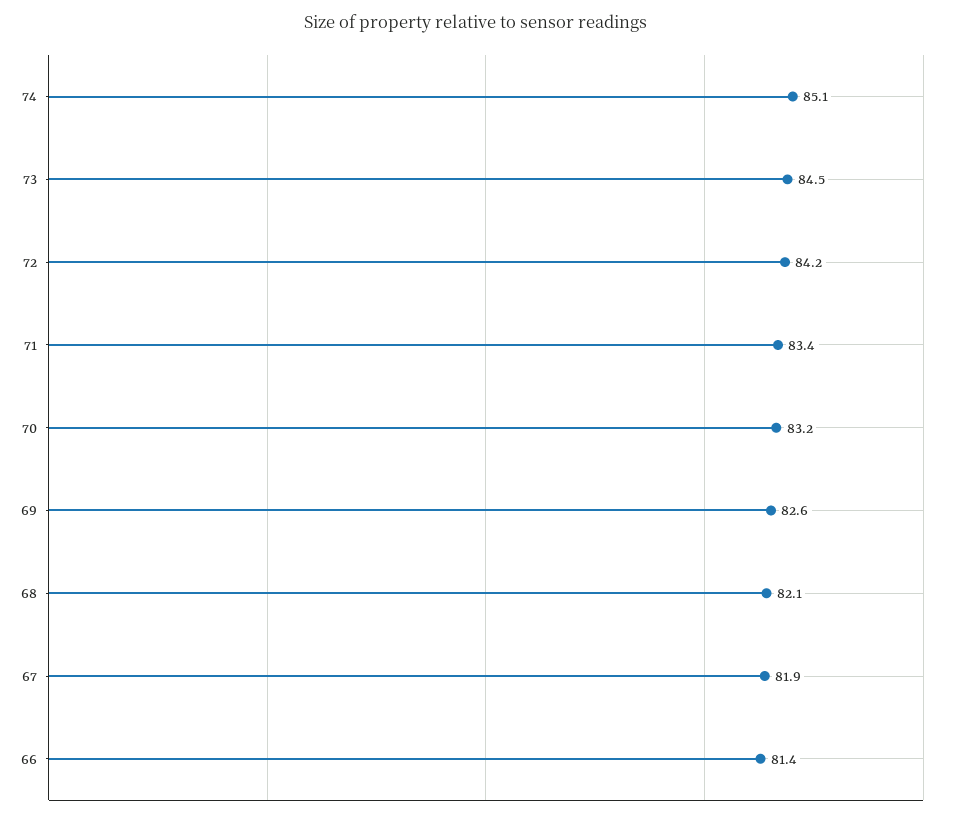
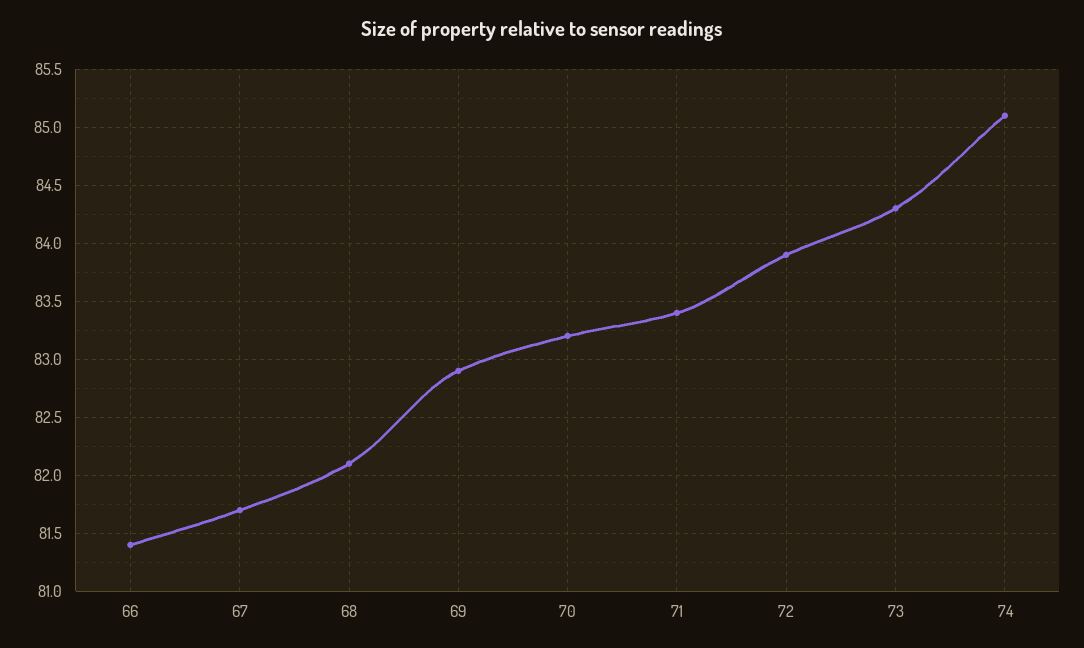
73: 84.5 -> 84.3
72: 84.2 -> 83.9
69: 82.6 -> 82.9
67: 81.9 -> 81.7

